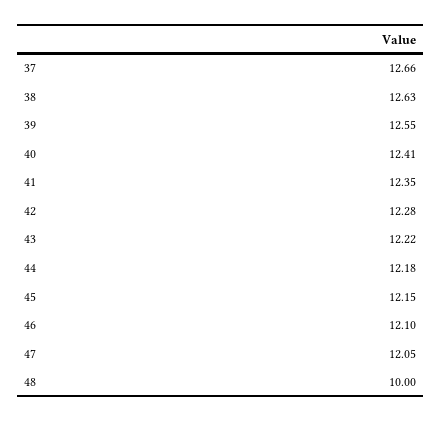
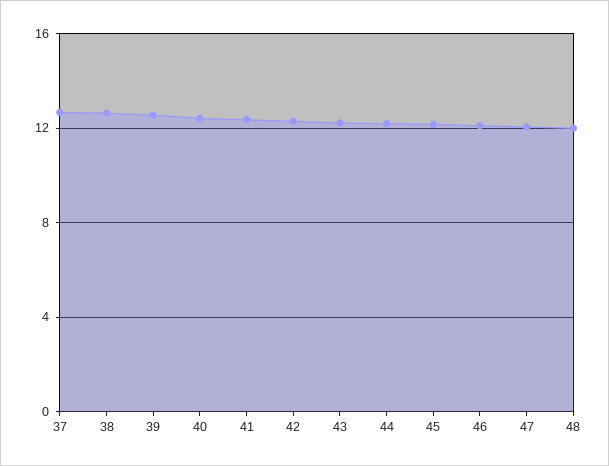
48: 10 -> 12

